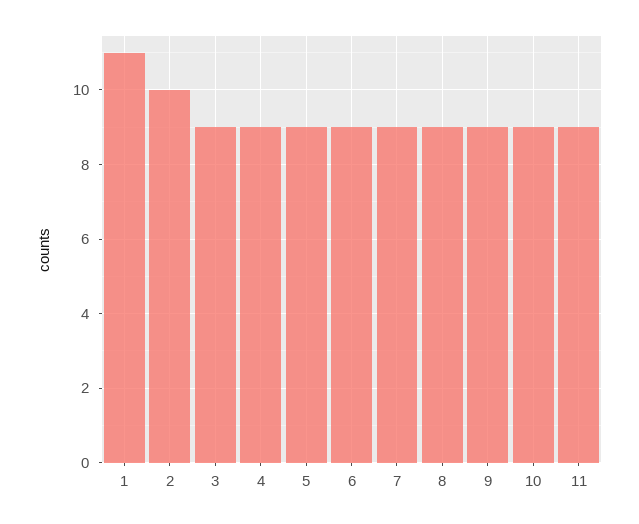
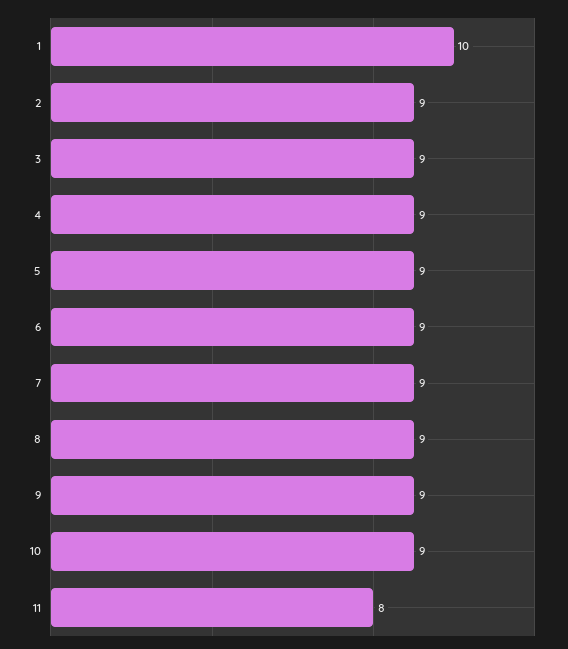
1: 11 -> 10
2: 10 -> 9
11: 9 -> 8

